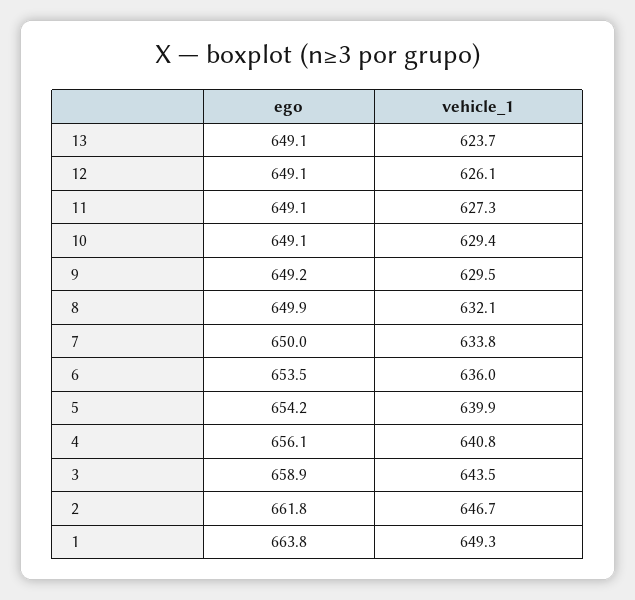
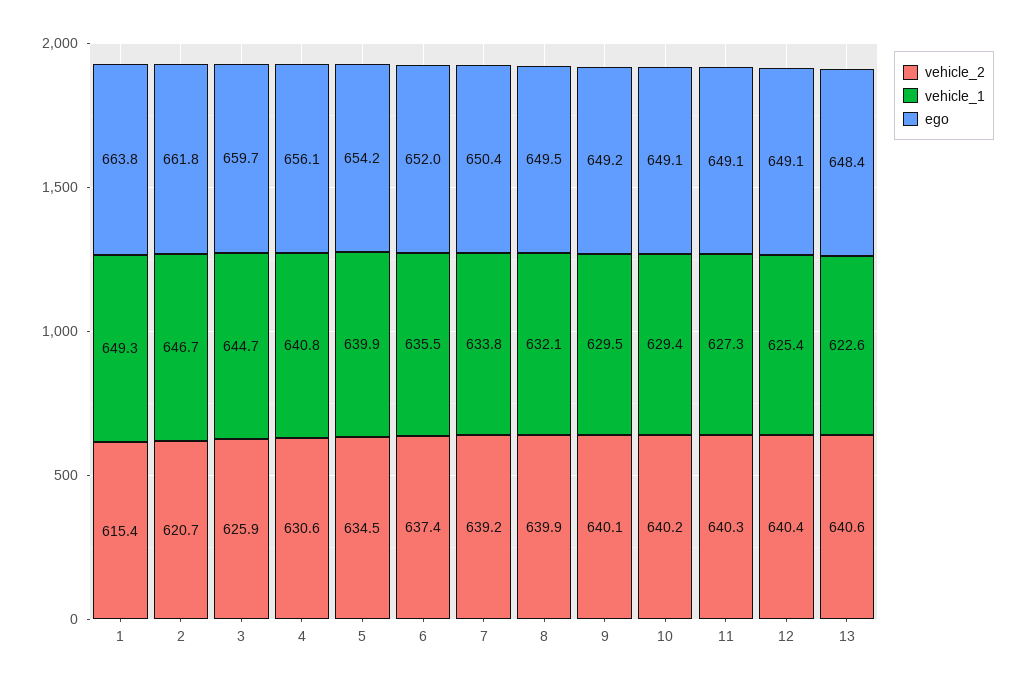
ego, 13: 649.1 -> 648.4
vehicle_1, 13: 623.7 -> 622.6
vehicle_1, 12: 626.1 -> 625.4
ego, 8: 649.9 -> 649.5
ego, 7: 650 -> 650.4
ego, 6: 653.5 -> 652
vehicle_1, 6: 636 -> 635.5
ego, 3: 658.9 -> 659.7
vehicle_1, 3: 643.5 -> 644.7
vehicle_2, 1: none -> 615.4
vehicle_2, 2: none -> 620.7
vehicle_2, 3: none -> 625.9
vehicle_2, 4: none -> 630.6
vehicle_2, 5: none -> 634.5
vehicle_2, 6: none -> 637.4
vehicle_2, 7: none -> 639.2
vehicle_2, 8: none -> 639.9
vehicle_2, 9: none -> 640.1
vehicle_2, 10: none -> 640.2
vehicle_2, 11: none -> 640.3
vehicle_2, 12: none -> 640.4
vehicle_2, 13: none -> 640.6

